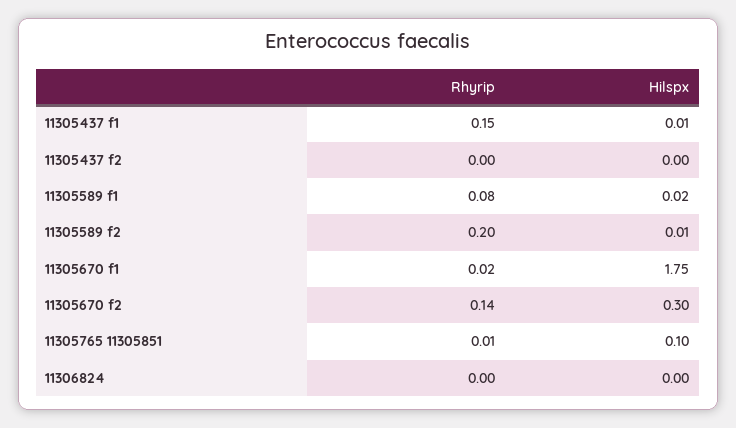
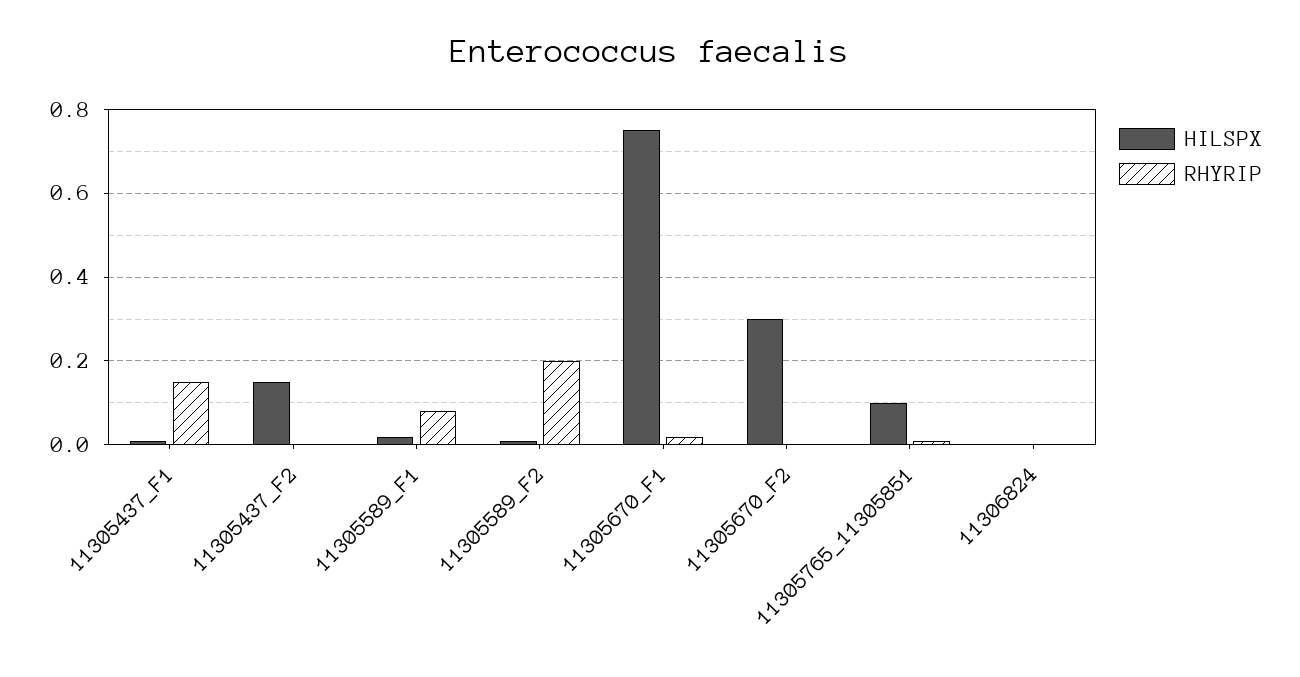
Hilspx, 11305437 f2: 0 -> 0.15
Hilspx, 11305670 f1: 1.75 -> 0.75
Rhyrip, 11305670 f2: 0.14 -> 0

